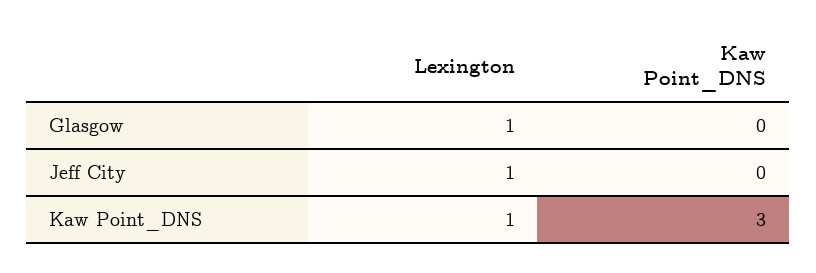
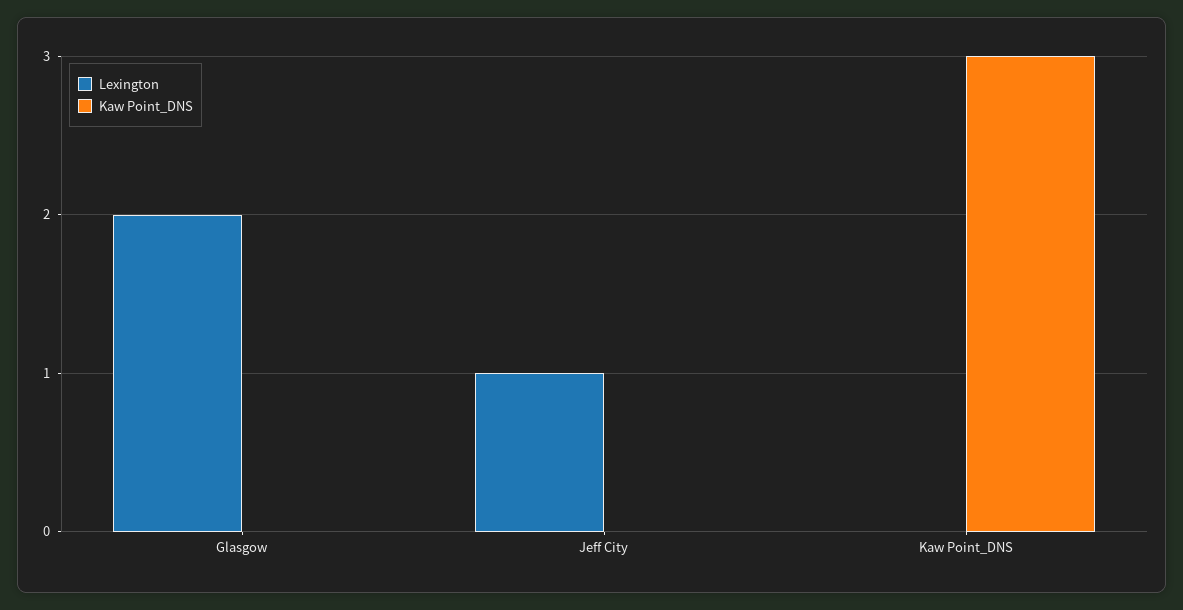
Lexington, Glasgow: 1 -> 2
Lexington, Kaw Point_DNS: 1 -> 0

